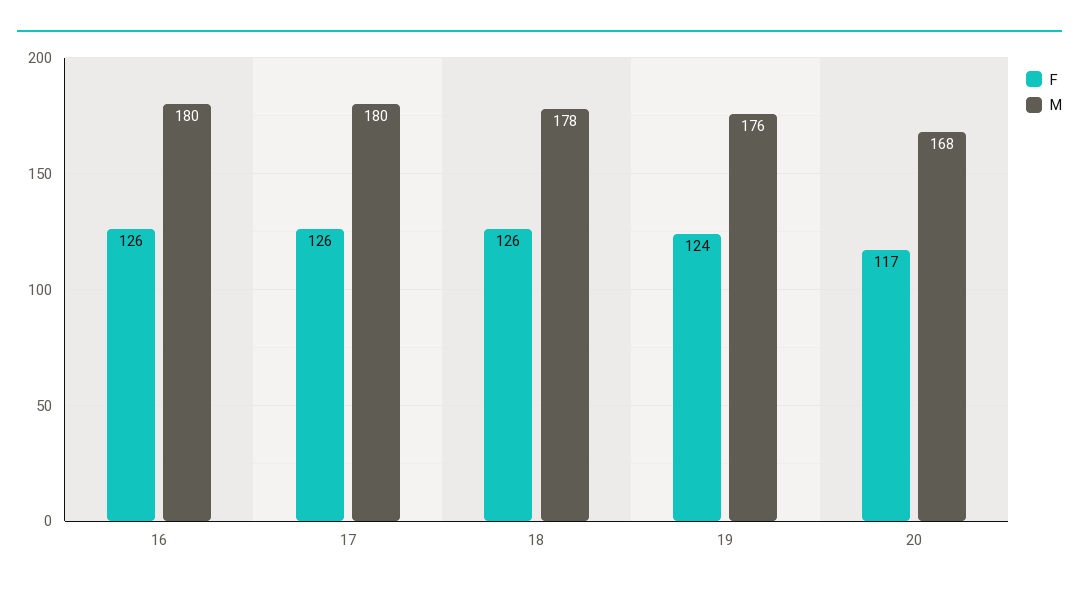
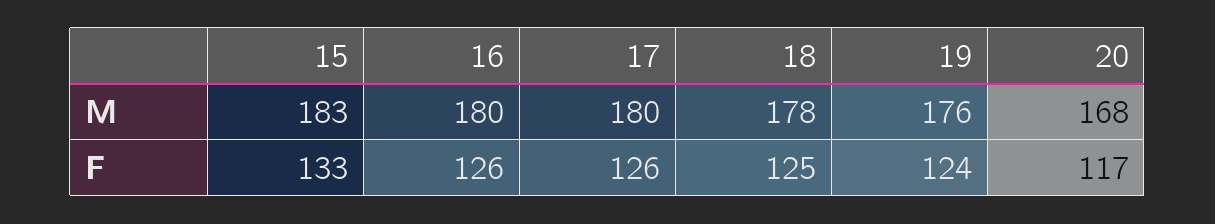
F, 18: 126 -> 125
M, 15: none -> 183
F, 15: none -> 133

